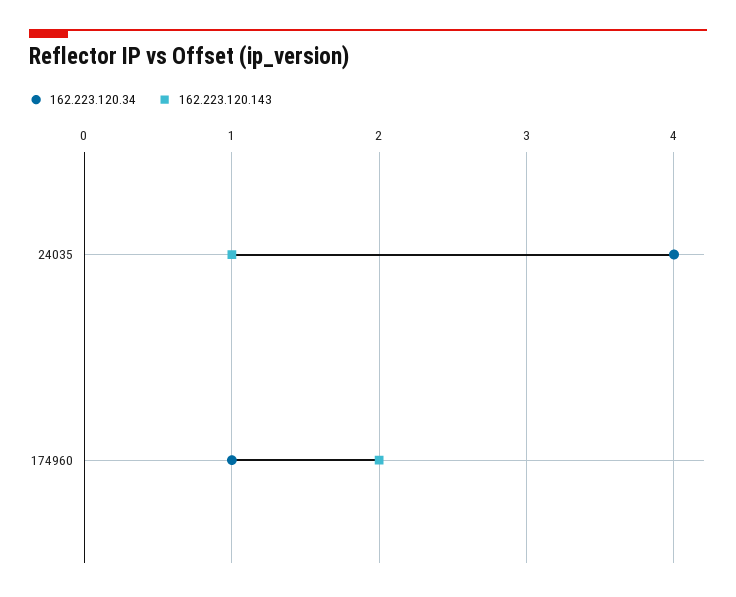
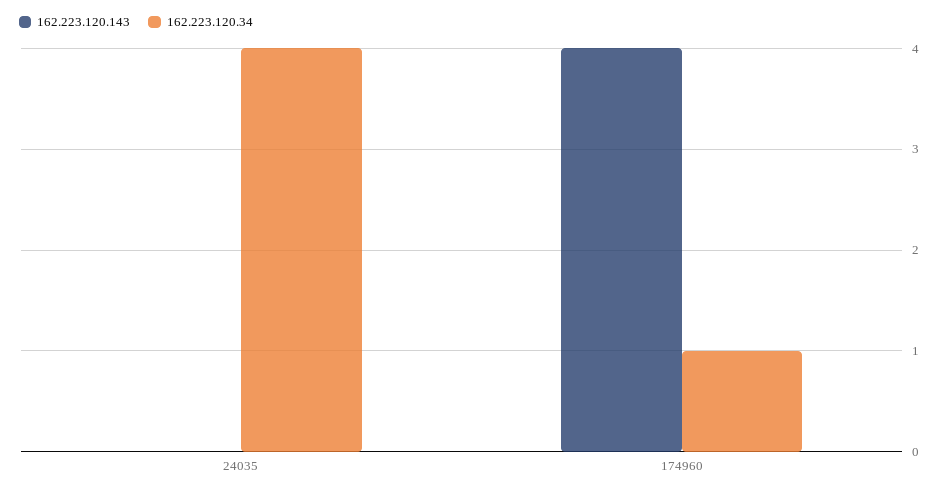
162.223.120.143, 24035: 1 -> 0
162.223.120.143, 174960: 2 -> 4

